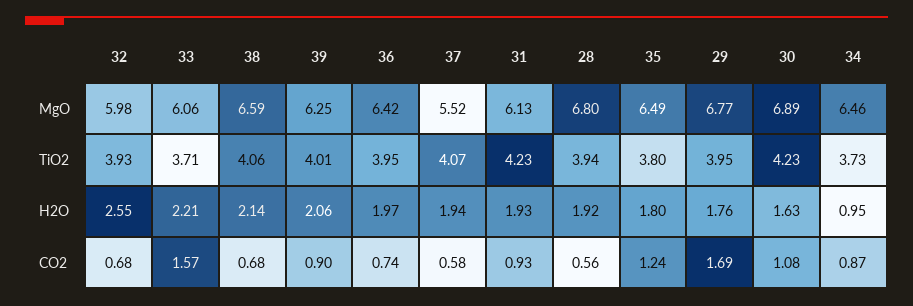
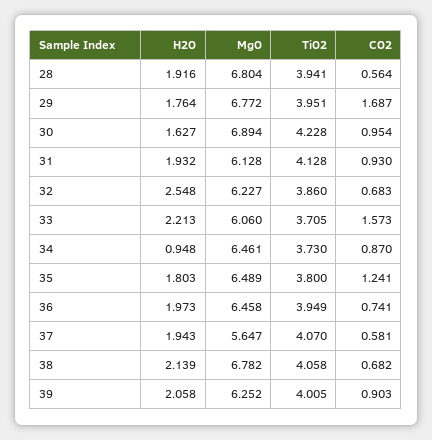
32, MgO: 5.98 -> 6.227
38, MgO: 6.59 -> 6.782
36, MgO: 6.42 -> 6.458
37, MgO: 5.52 -> 5.647
32, TiO2: 3.93 -> 3.86
31, TiO2: 4.23 -> 4.128
30, CO2: 1.08 -> 0.954

